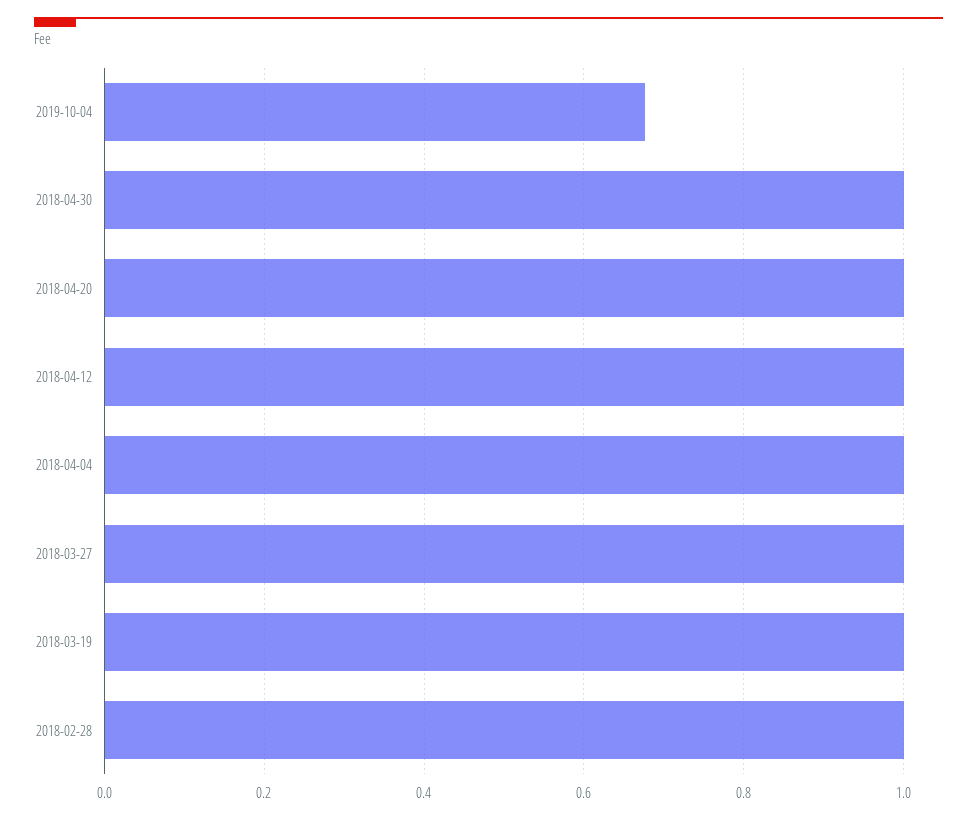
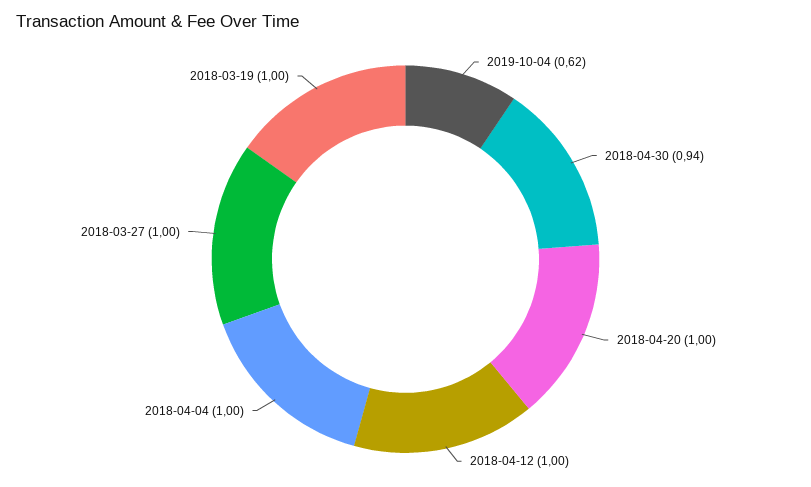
2019-10-04: 0.68 -> 0.62
2018-04-30: 1 -> 0.94
2018-02-28: 1 -> none

